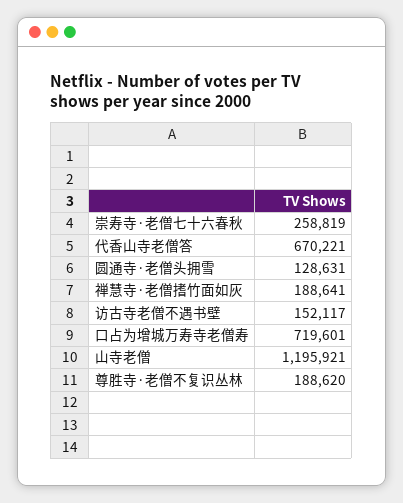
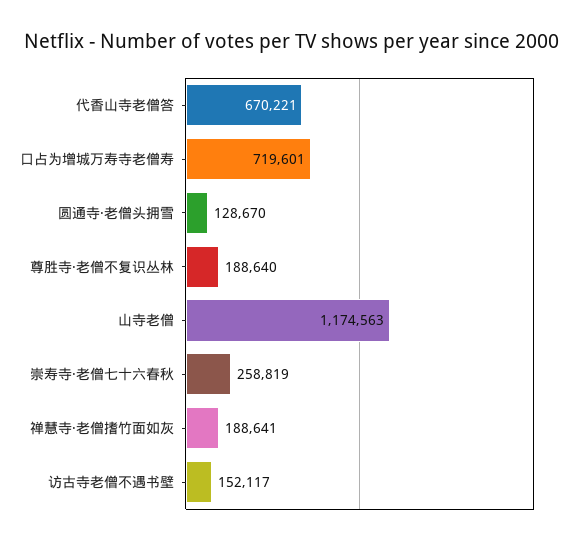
圆通寺·老僧头拥雪: 128631 -> 128670
山寺老僧: 1195921 -> 1174563
尊胜寺·老僧不复识丛林: 188620 -> 188640

